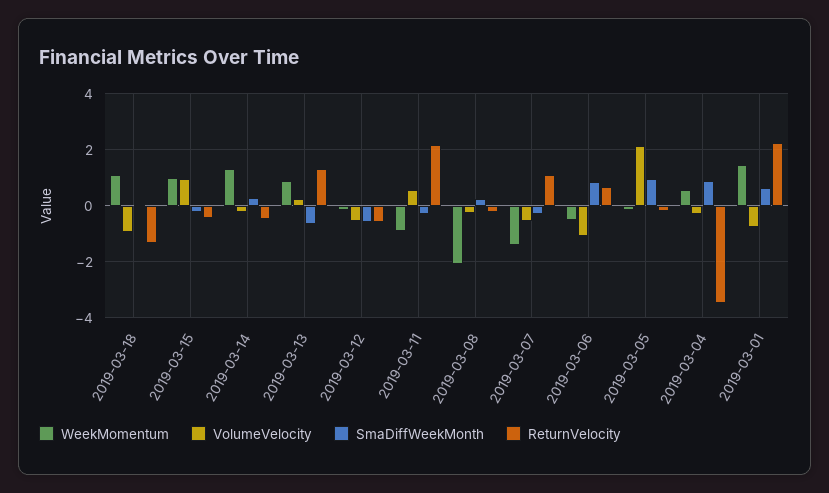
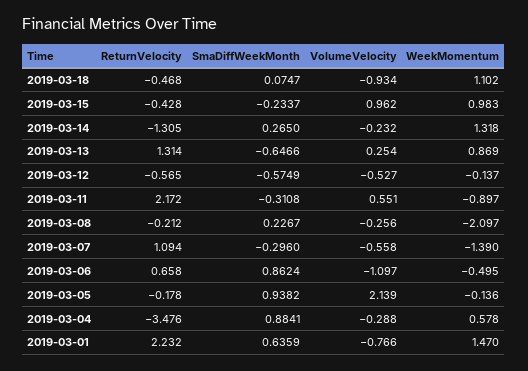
ReturnVelocity, 2019-03-18: -1.25 -> -0.468
ReturnVelocity, 2019-03-14: -0.5 -> -1.305

